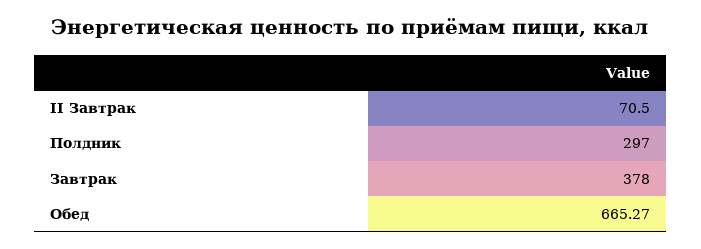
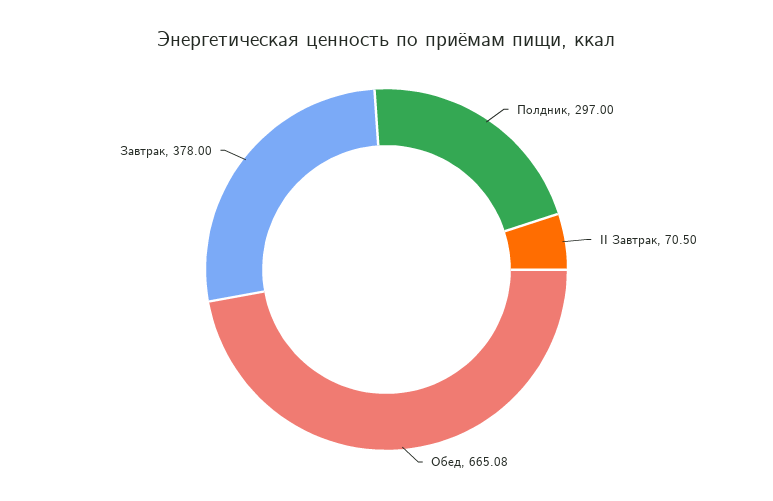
Обед: 665.27 -> 665.08

